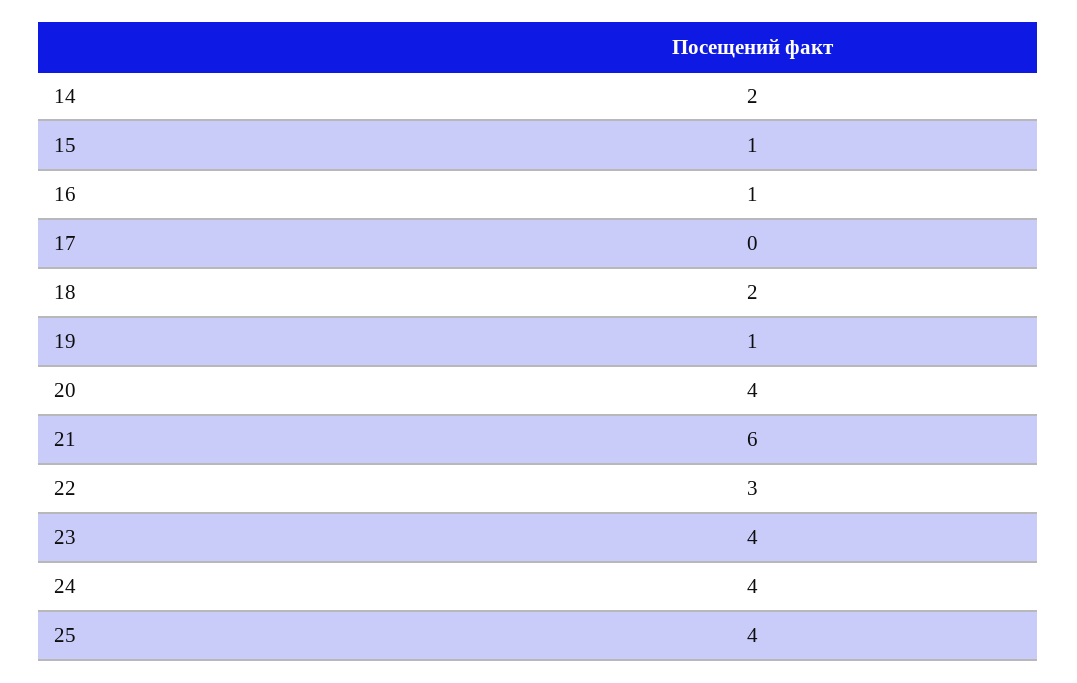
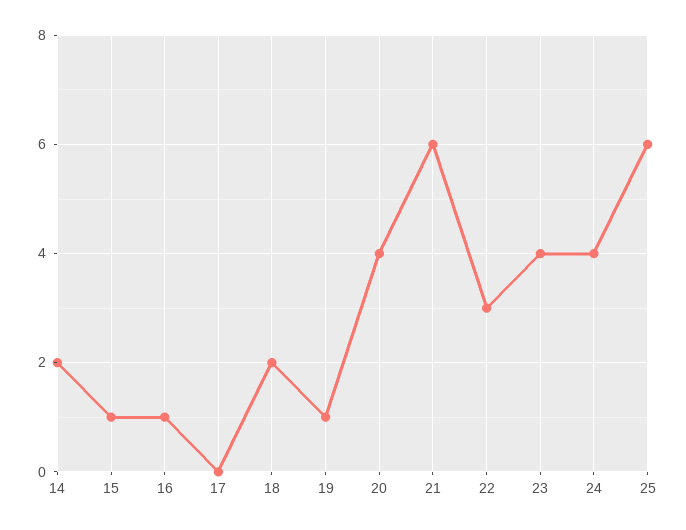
25: 4 -> 6

